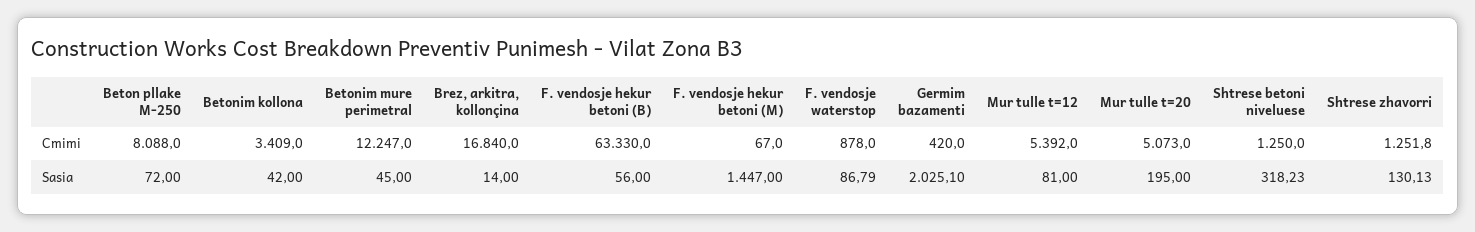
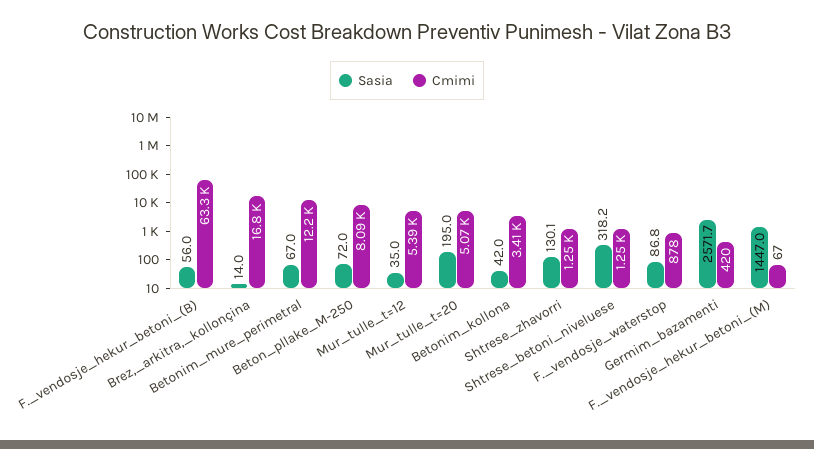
Sasia, Betonim mure perimetral: 45 -> 67
Sasia, Germim bazamenti: 2025.1 -> 2571.7
Sasia, Mur tulle t=12: 81 -> 35

